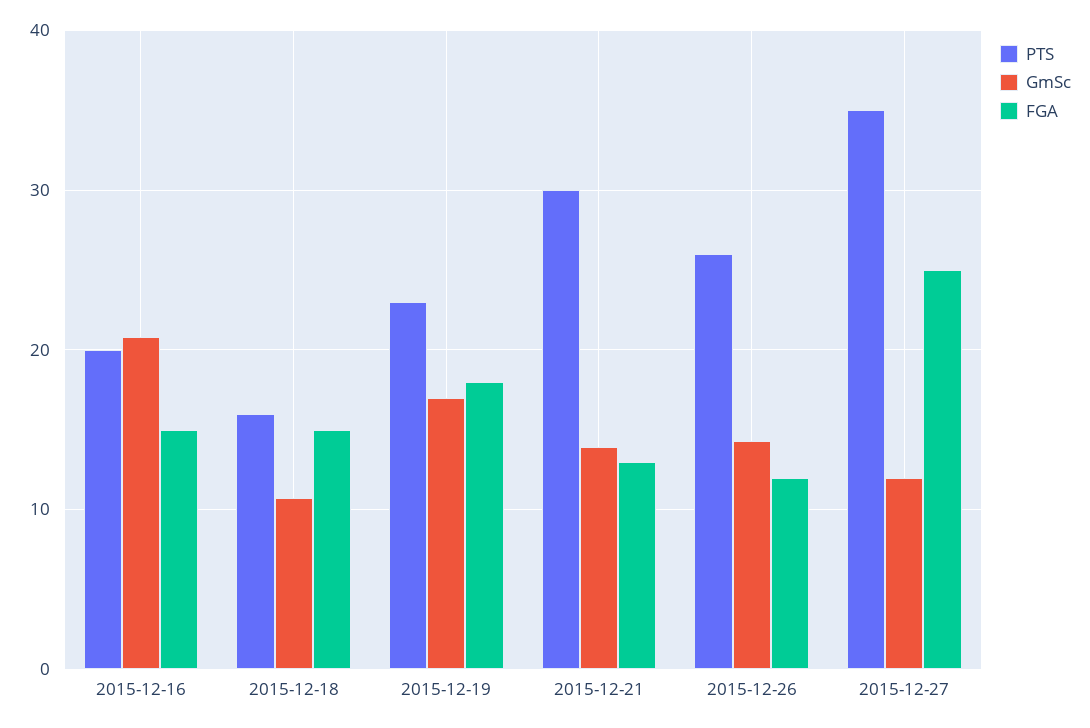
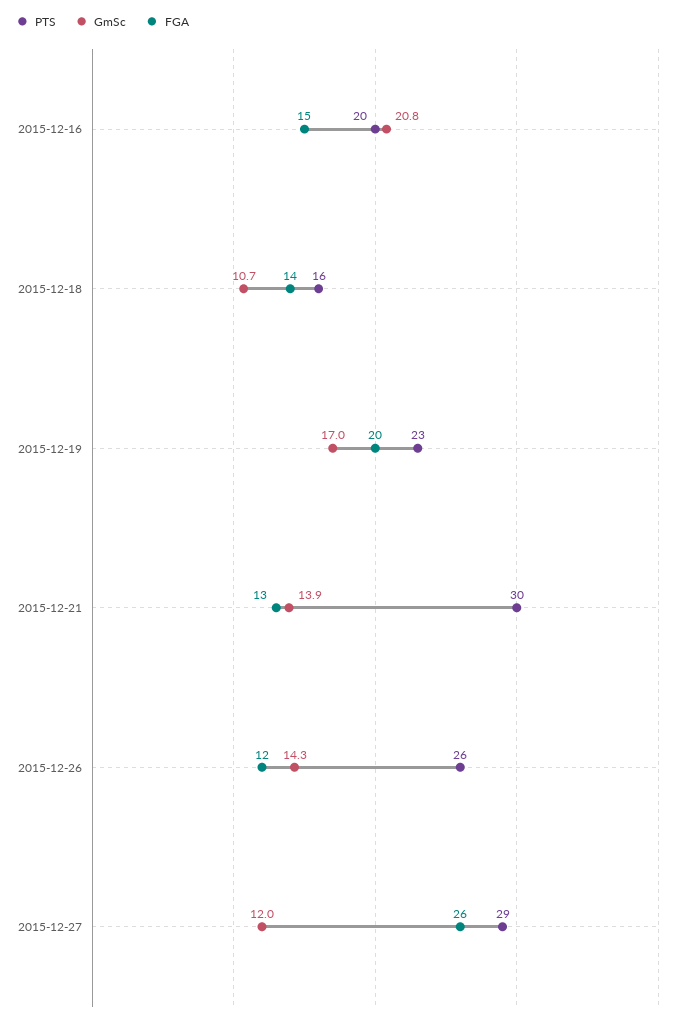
FGA, 2015-12-18: 15 -> 14
FGA, 2015-12-19: 18 -> 20
PTS, 2015-12-27: 35 -> 29
FGA, 2015-12-27: 25 -> 26

